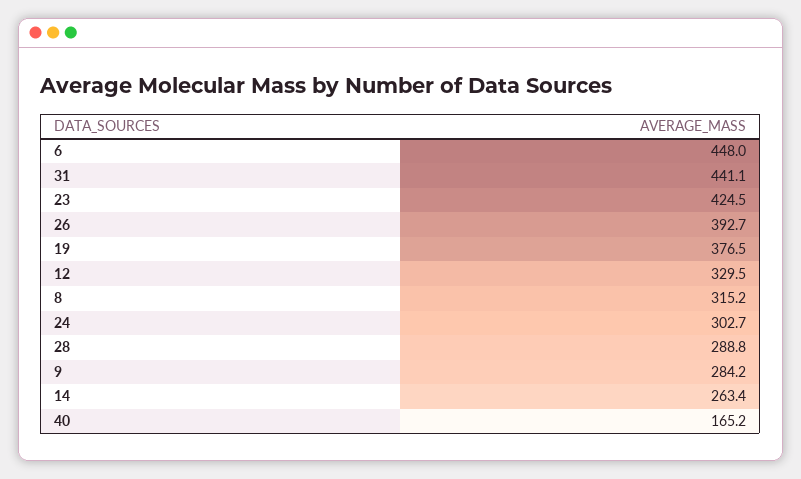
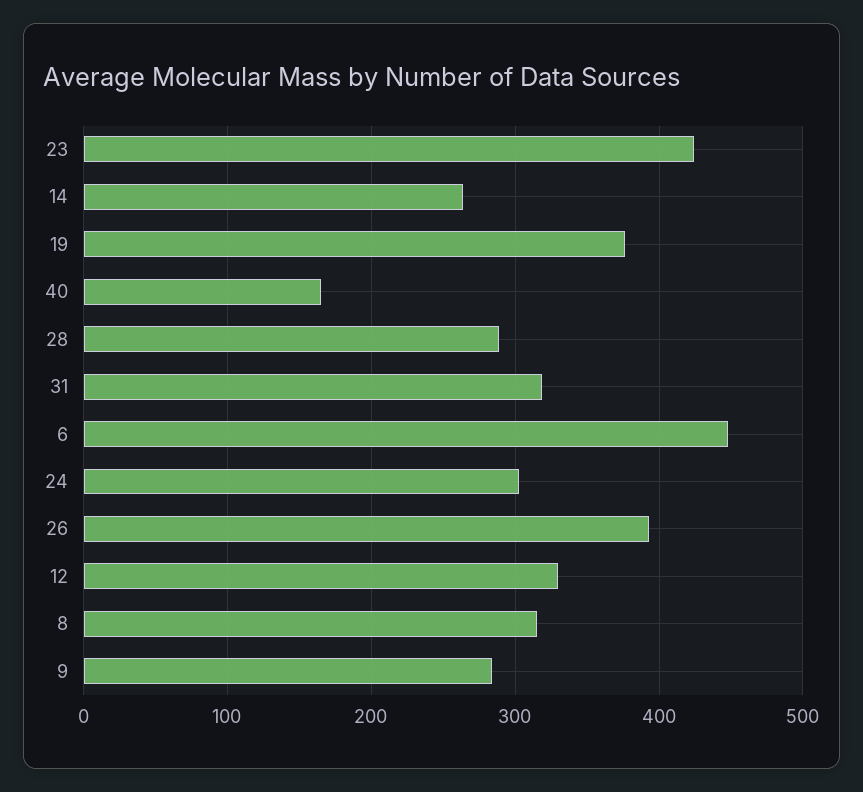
31: 441.1 -> 320

